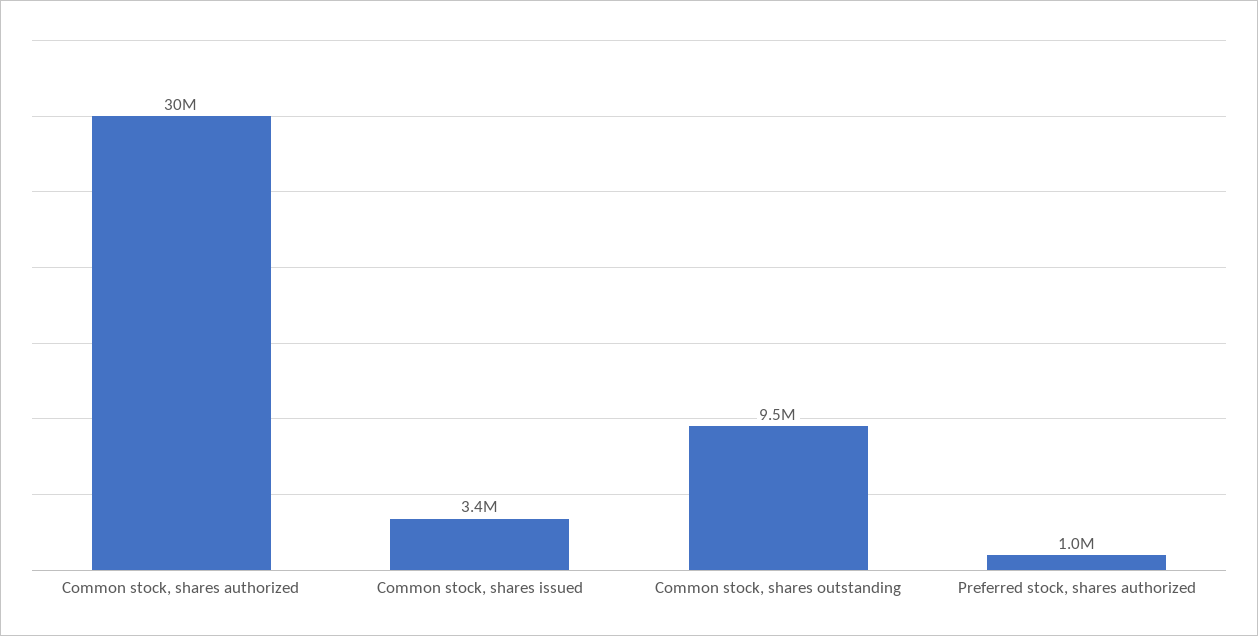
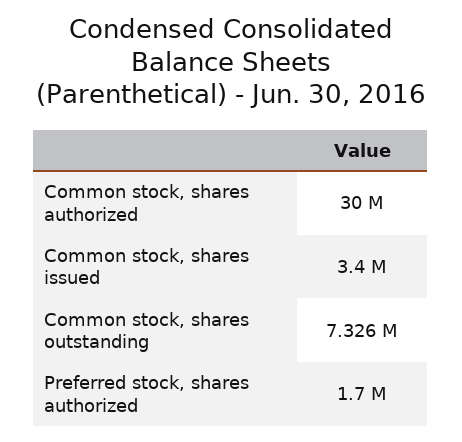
Common stock, shares outstanding: 9500000 -> 7326000
Preferred stock, shares authorized: 1000000 -> 1700000

